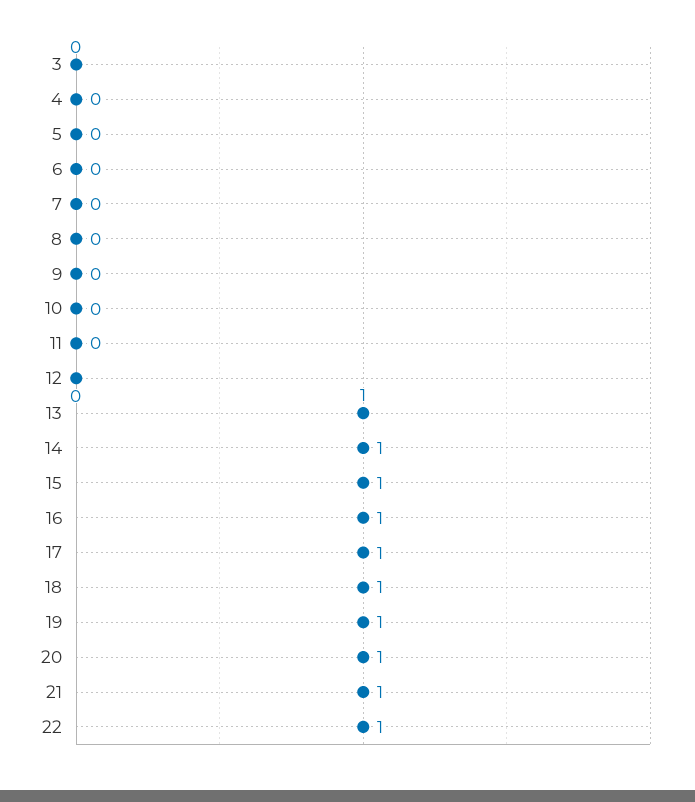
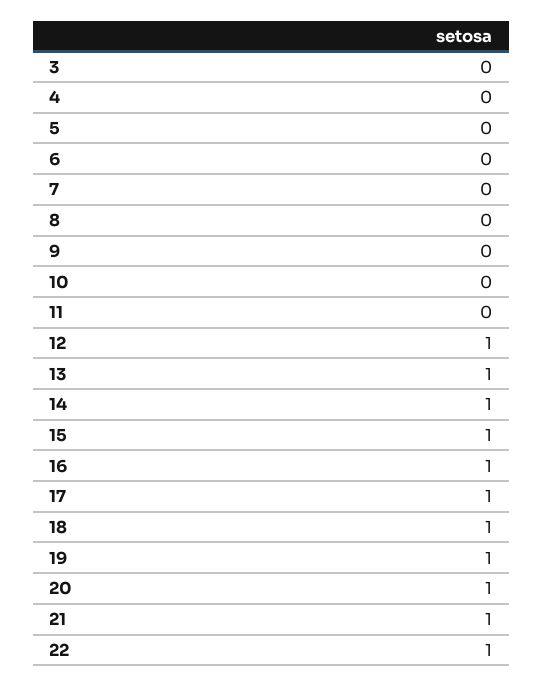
12: 0 -> 1

